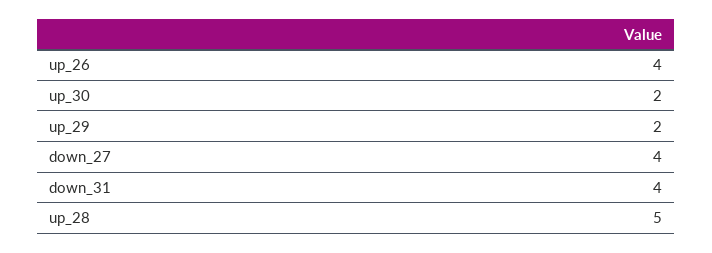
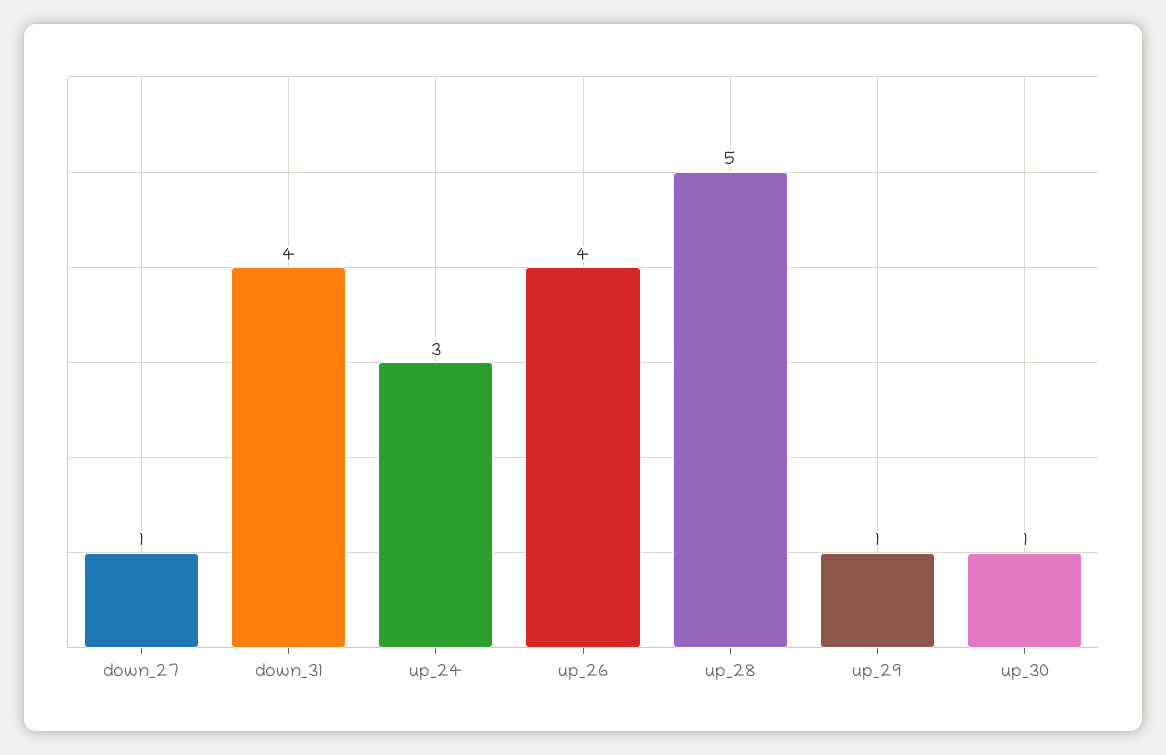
up_30: 2 -> 1
up_29: 2 -> 1
down_27: 4 -> 1
up_24: none -> 3

